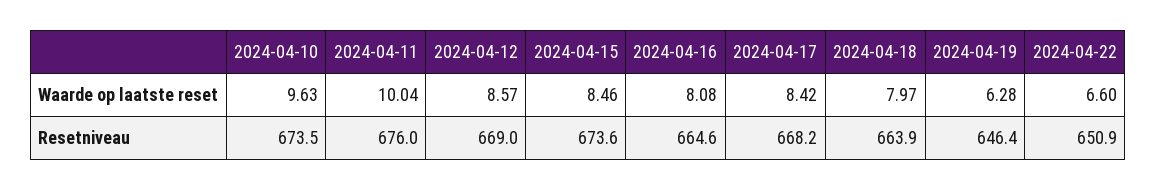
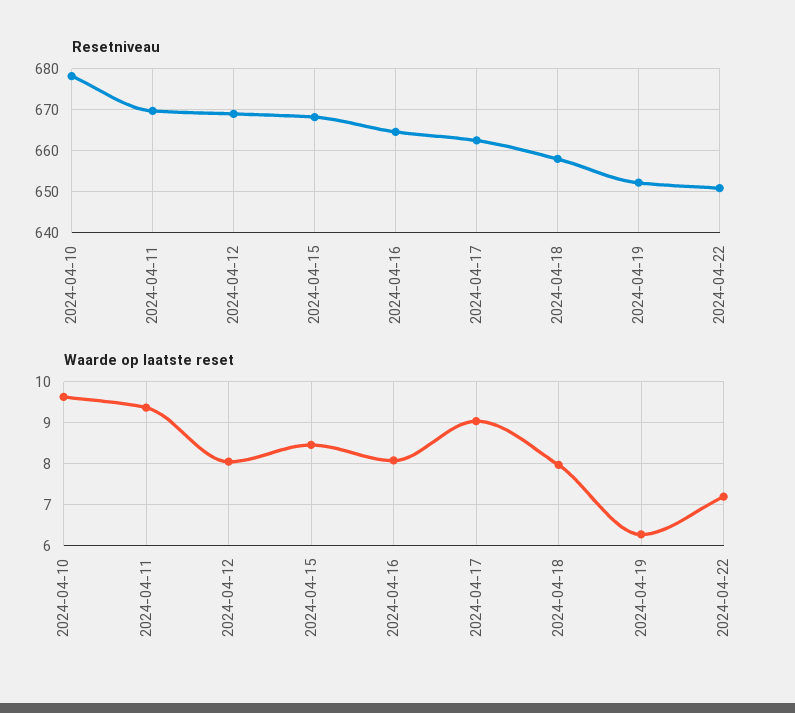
Waarde op laatste reset, 2024-04-11: 10.04 -> 9.4
Waarde op laatste reset, 2024-04-12: 8.57 -> 8
Waarde op laatste reset, 2024-04-17: 8.42 -> 9
Waarde op laatste reset, 2024-04-22: 6.6 -> 7.2
Resetniveau, 2024-04-10: 673.5 -> 678
Resetniveau, 2024-04-11: 676 -> 670
Resetniveau, 2024-04-15: 673.6 -> 668
Resetniveau, 2024-04-17: 668.2 -> 662
Resetniveau, 2024-04-18: 663.9 -> 658
Resetniveau, 2024-04-19: 646.4 -> 652

